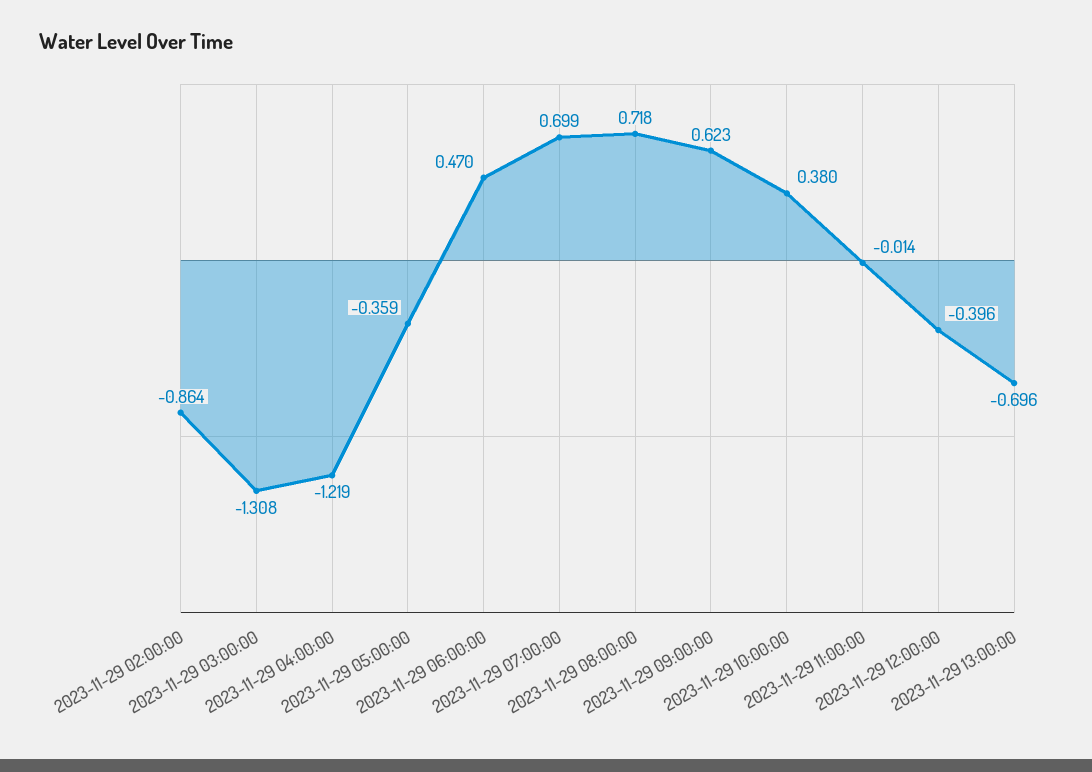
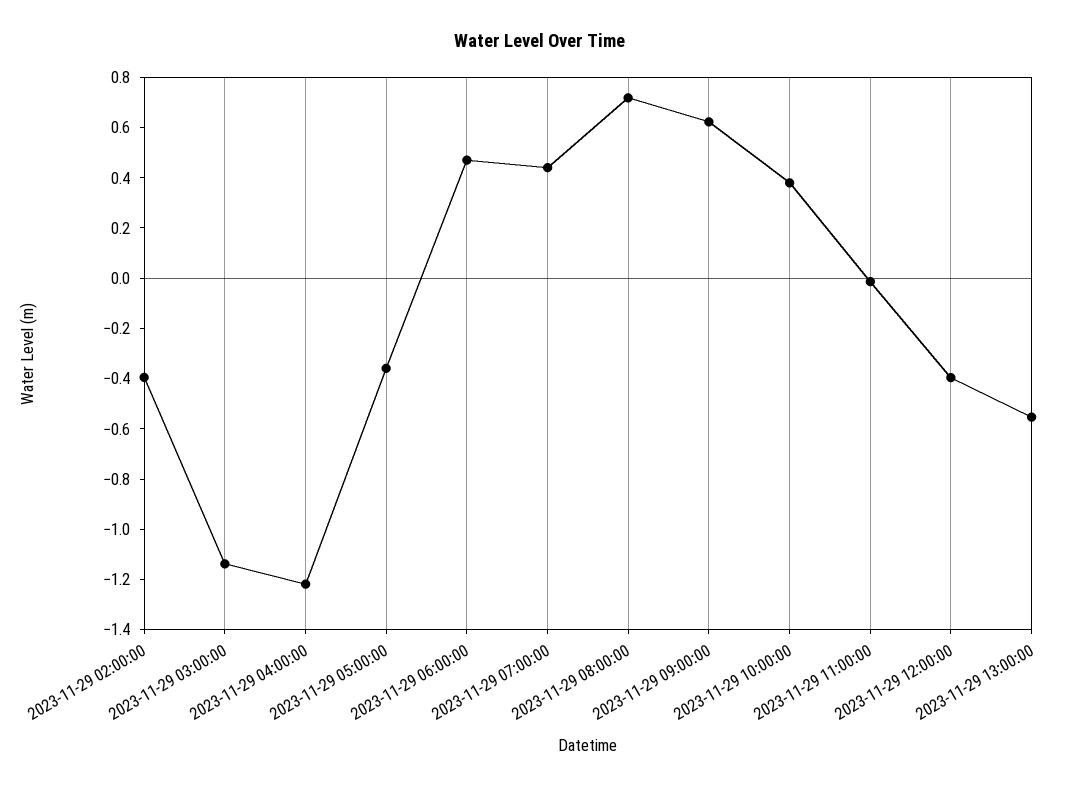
2023-11-29 02:00:00: -0.864 -> -0.4
2023-11-29 03:00:00: -1.308 -> -1.15
2023-11-29 07:00:00: 0.699 -> 0.45
2023-11-29 13:00:00: -0.696 -> -0.55

